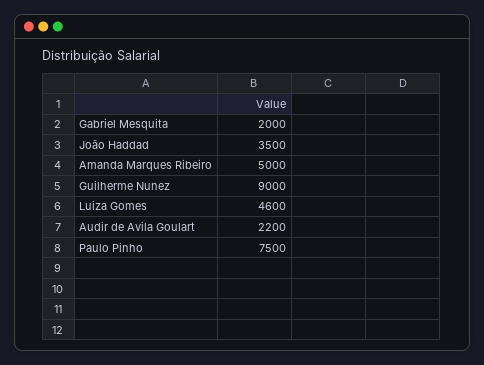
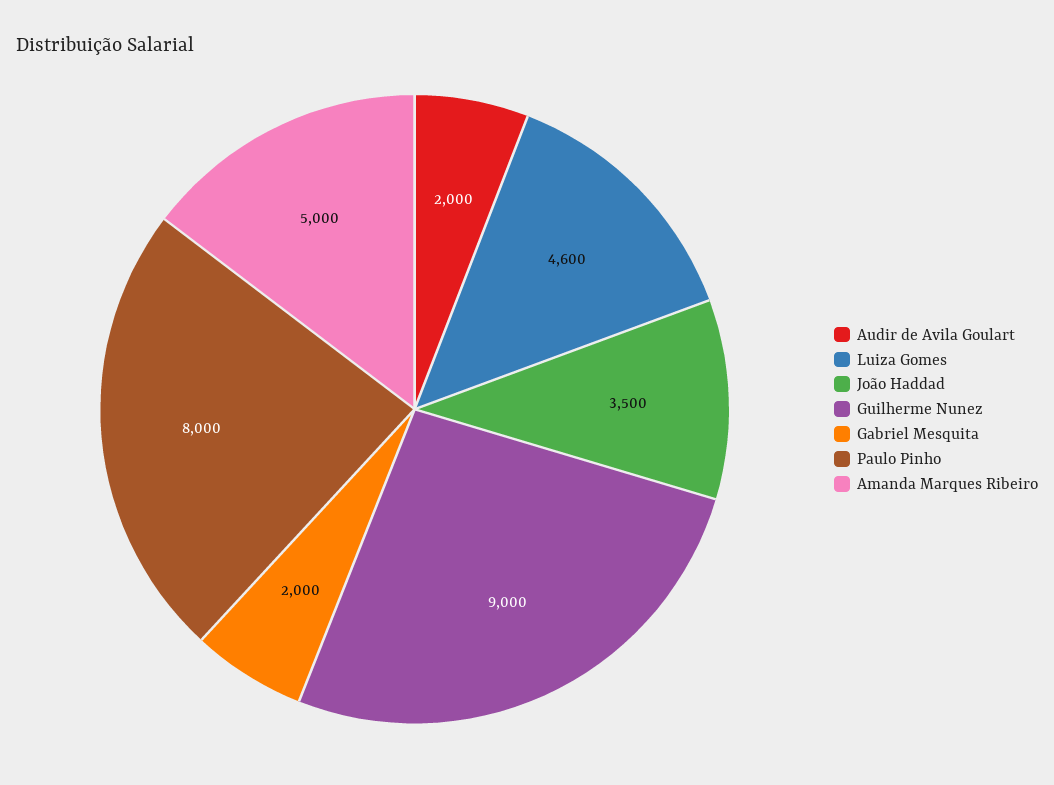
Audir de Avila Goulart: 2200 -> 2000
Paulo Pinho: 7500 -> 8000

